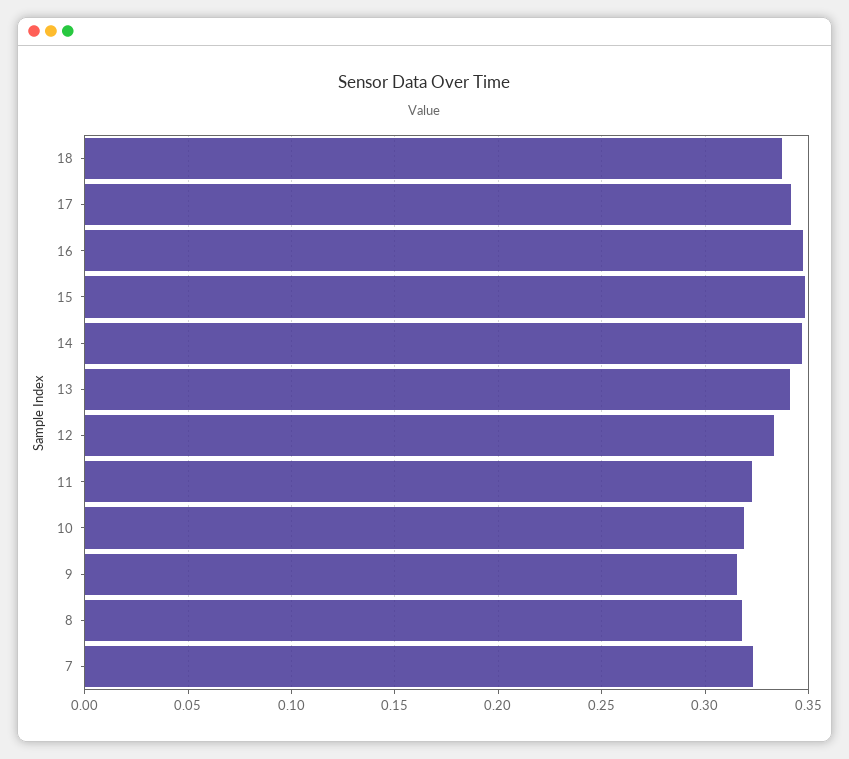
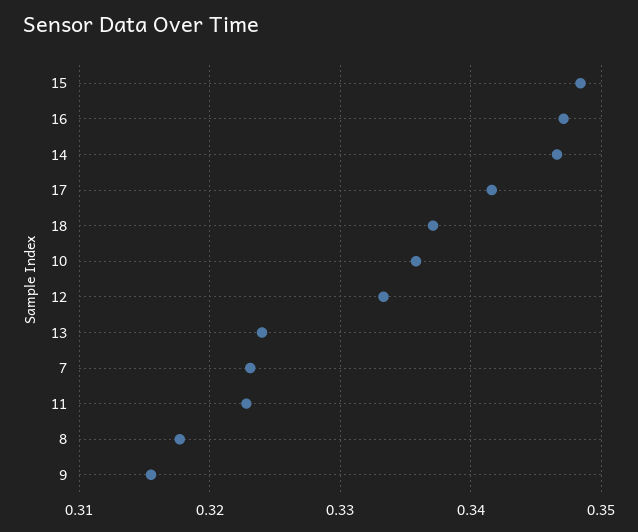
13: 0.34 -> 0.324
10: 0.32 -> 0.336

